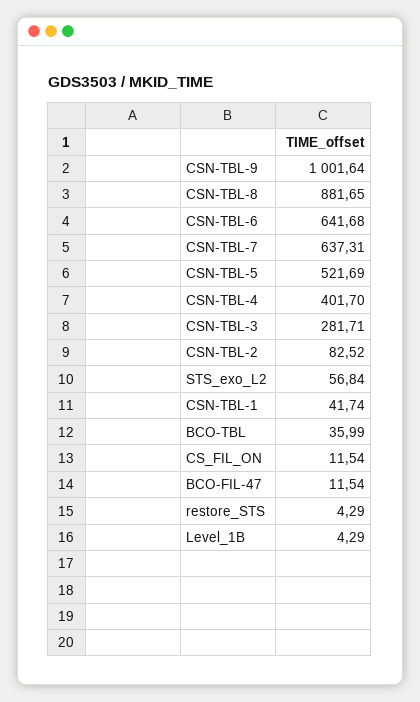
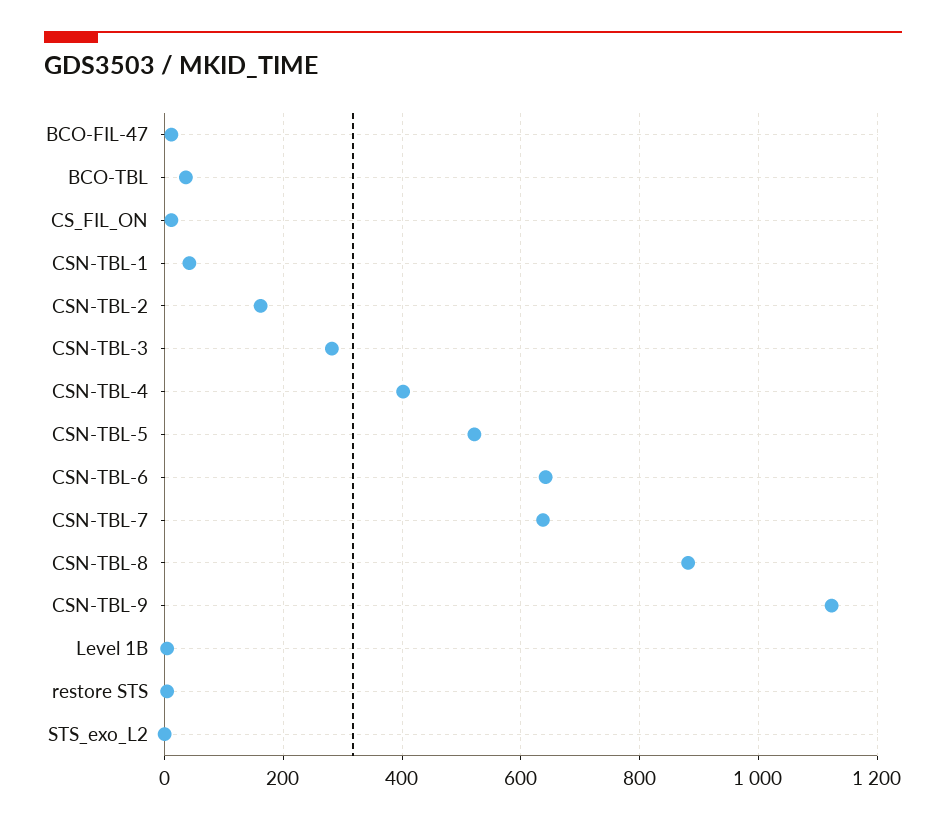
CSN-TBL-9: 1001.64 -> 1120
CSN-TBL-2: 82.52 -> 160
STS_exo_L2: 56.84 -> 0

